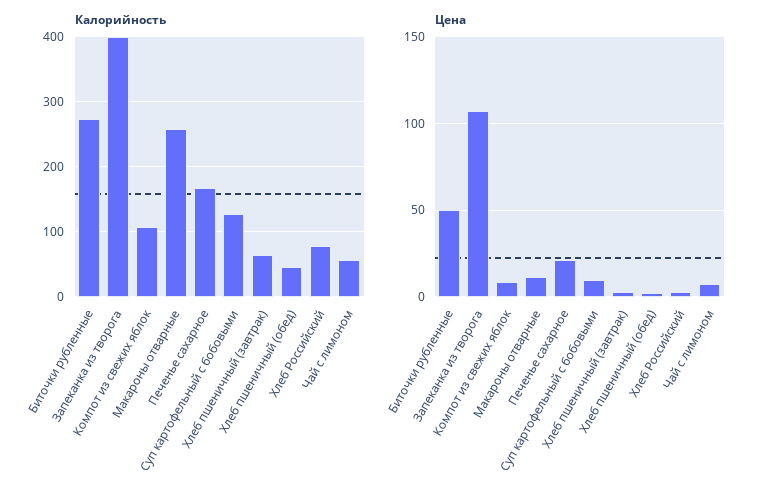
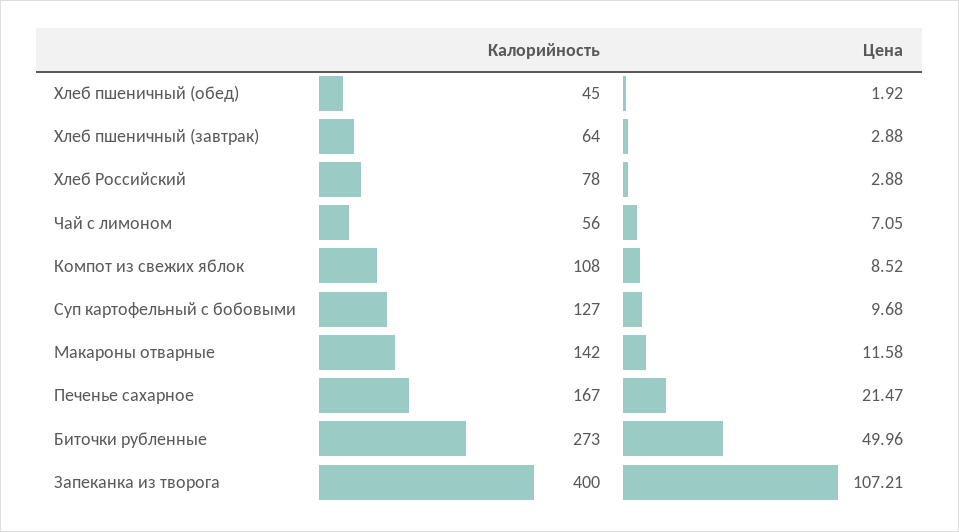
Калорийность, Макароны отварные: 260 -> 142

